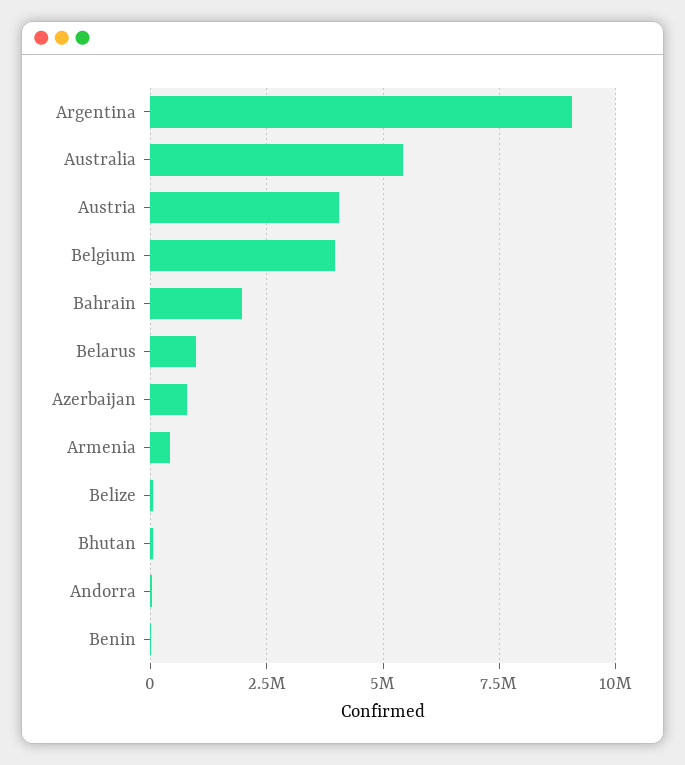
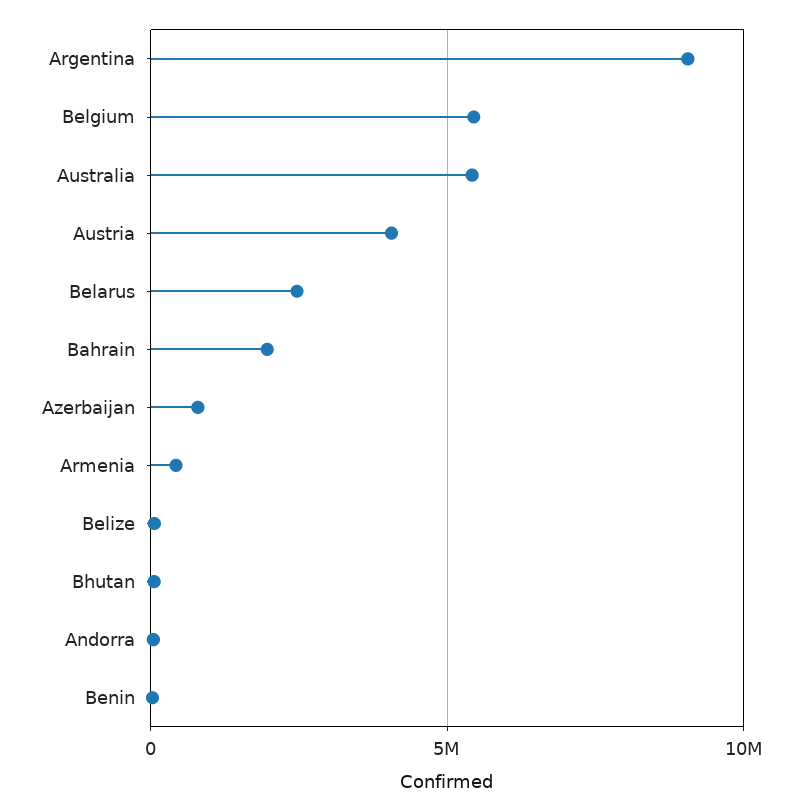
Belgium: 4000000 -> 5500000
Belarus: 1000000 -> 2500000

